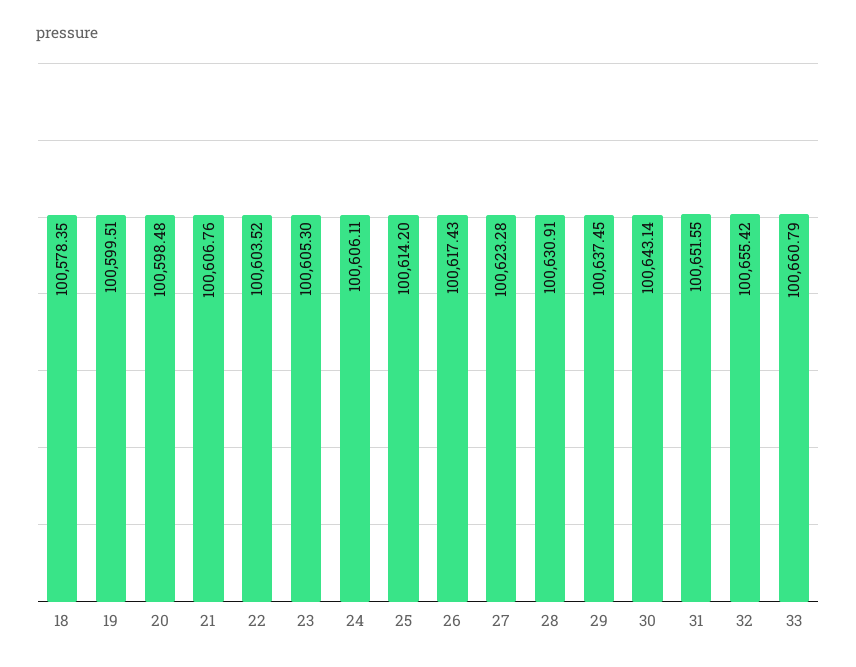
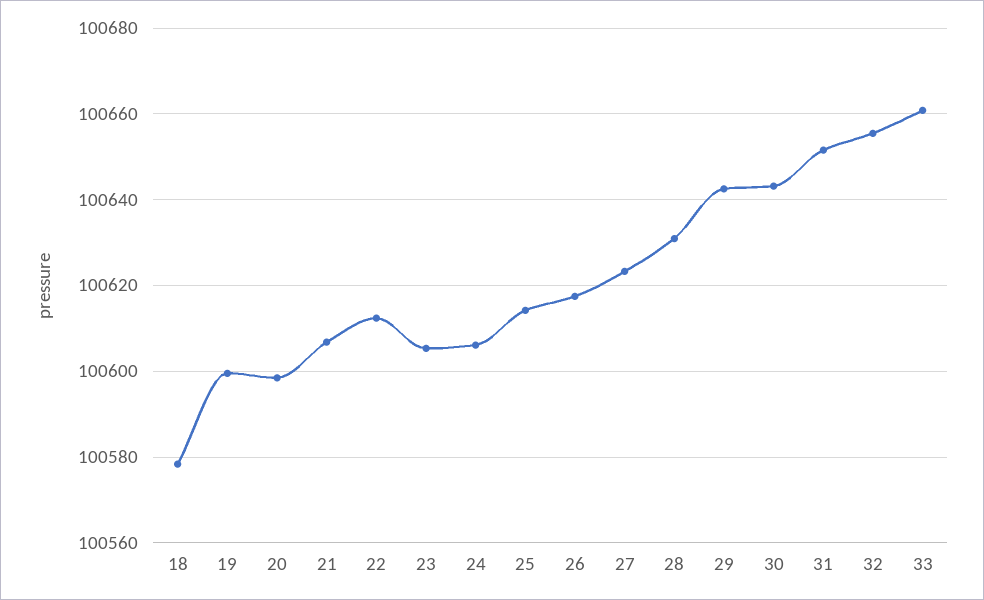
22: 100603.52 -> 100612
29: 100637.45 -> 100642

